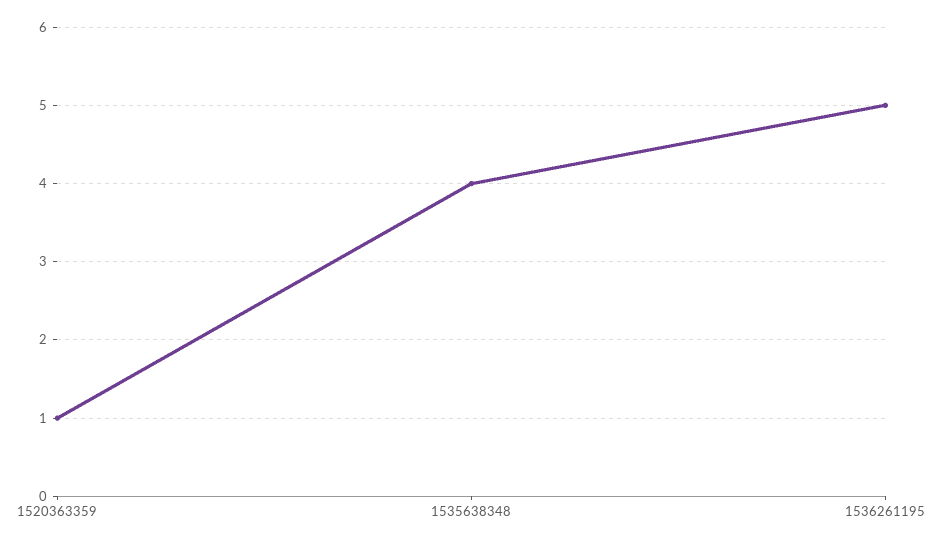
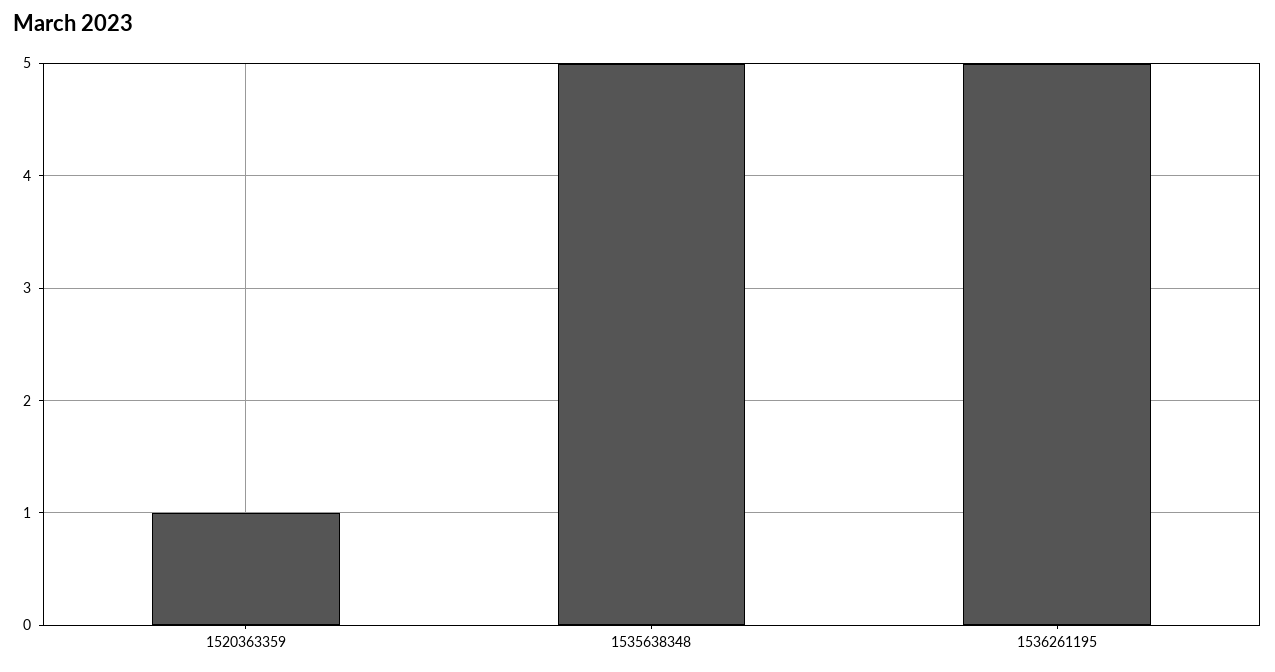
1535638348: 4 -> 5

